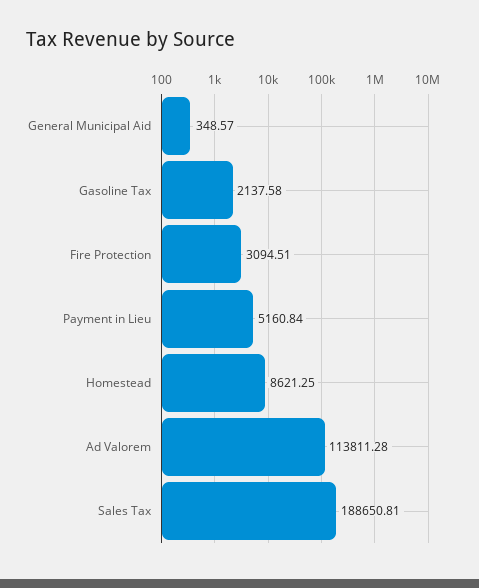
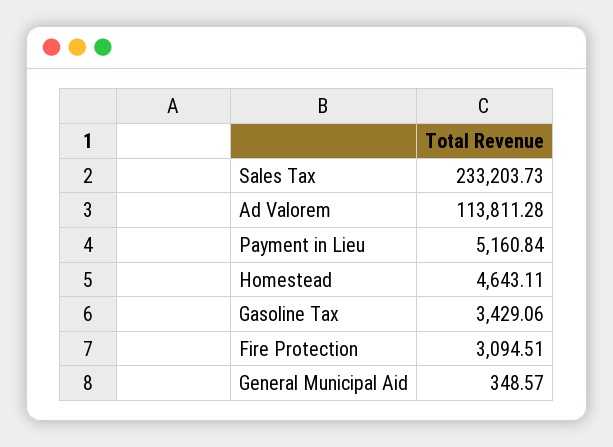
Gasoline Tax: 2137.58 -> 3429.06
Homestead: 8621.25 -> 4643.11
Sales Tax: 188650.81 -> 233203.73

